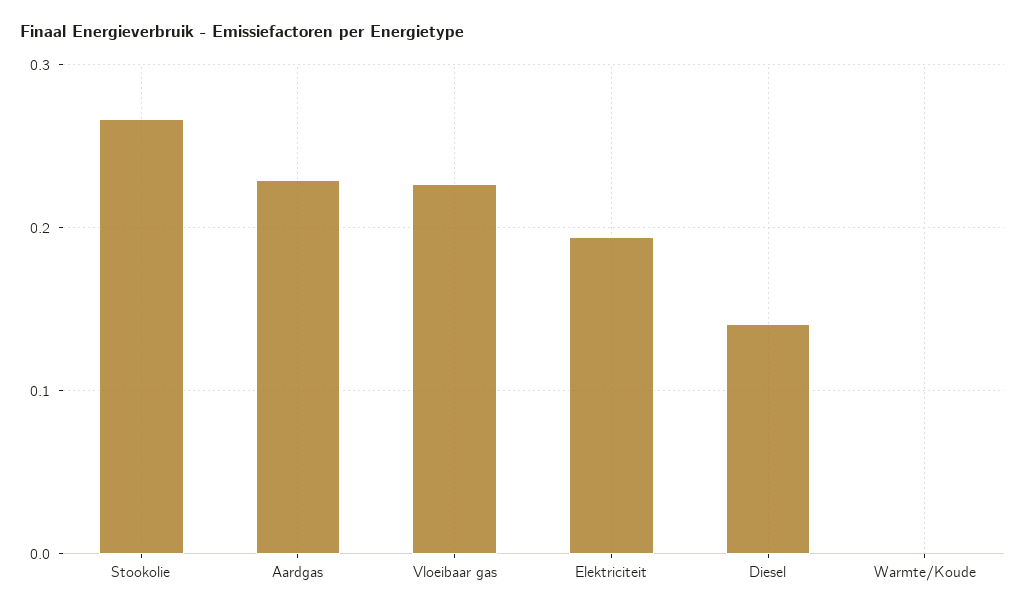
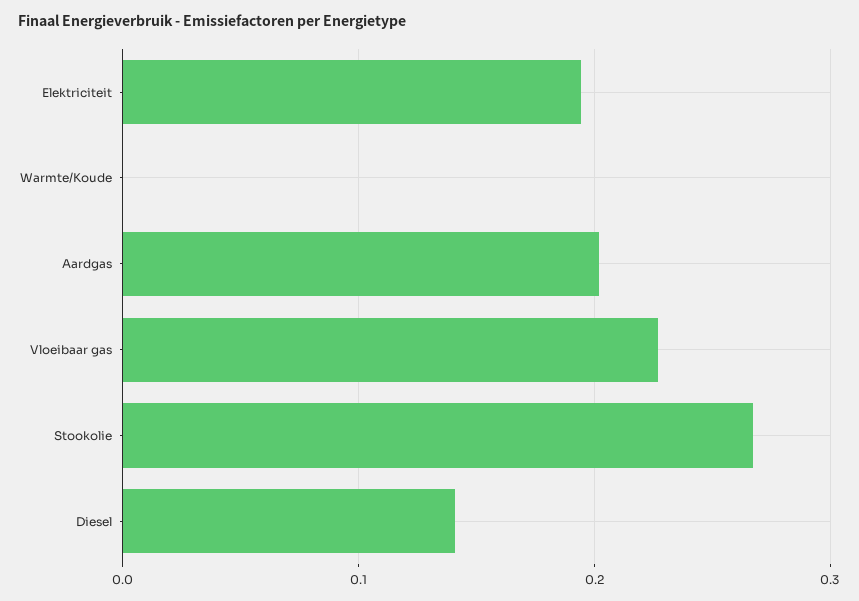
Aardgas: 0.23 -> 0.2

